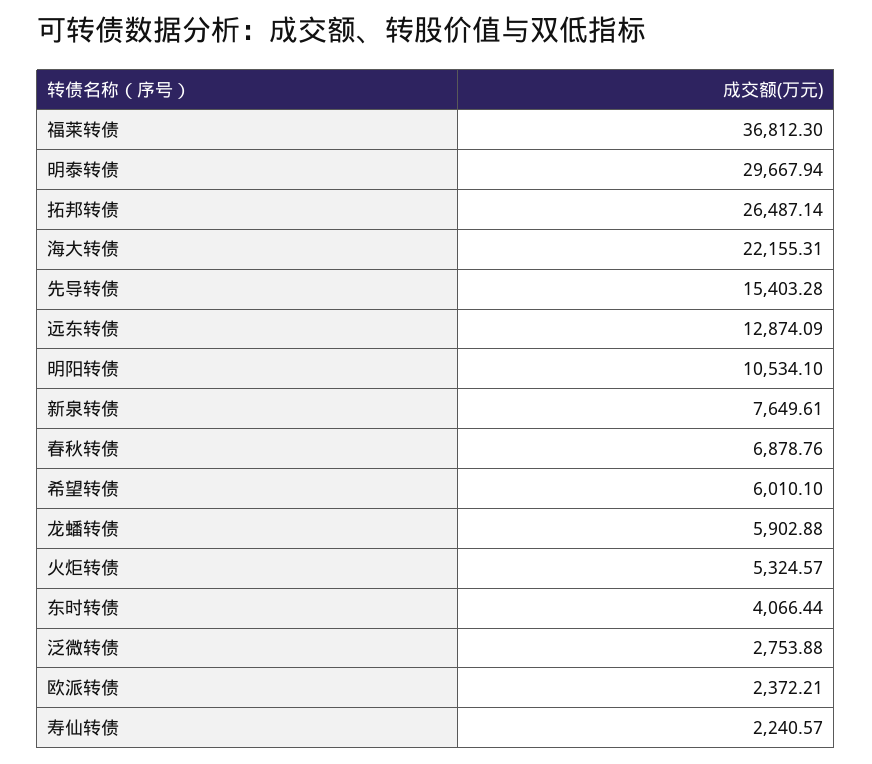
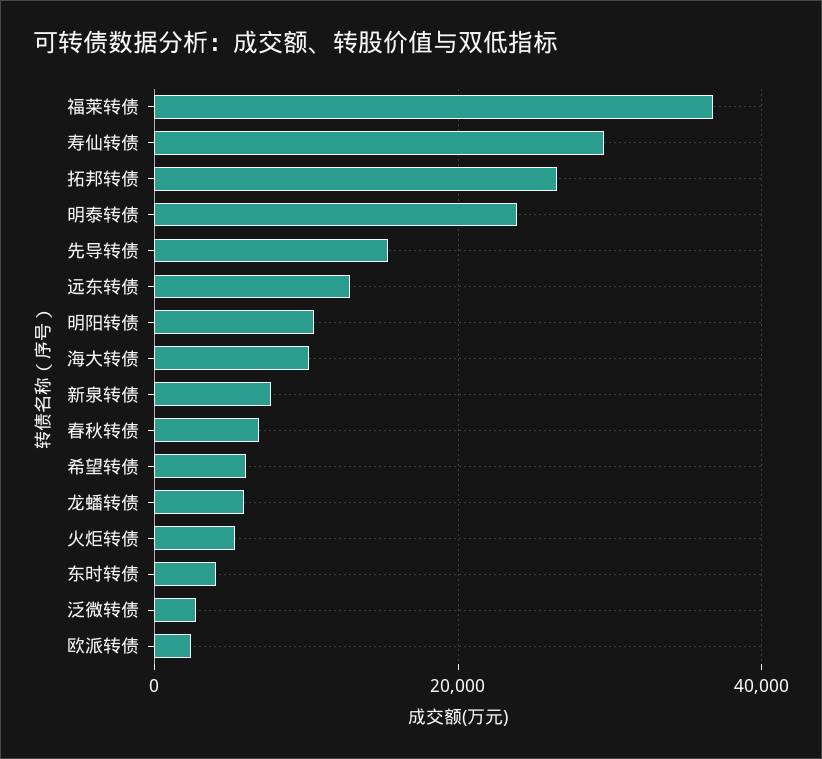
明泰转债: 29667.94 -> 24000
海大转债: 22155.31 -> 10000
寿仙转债: 2240.57 -> 30000

